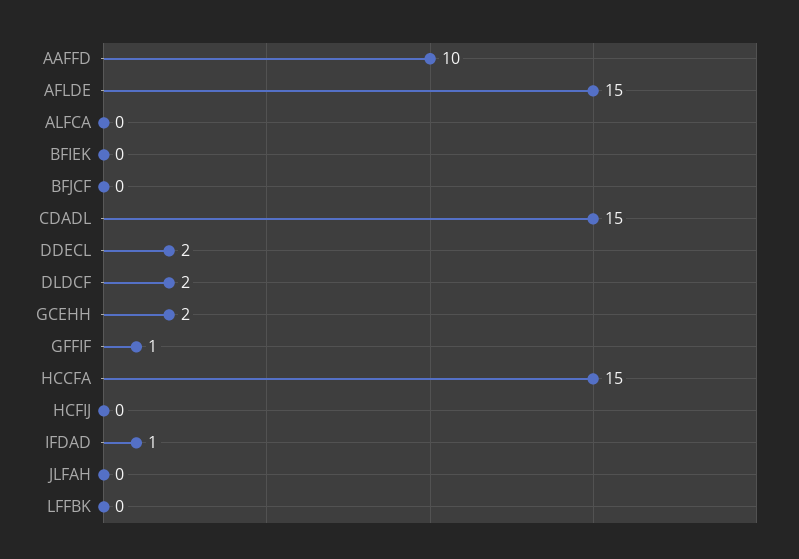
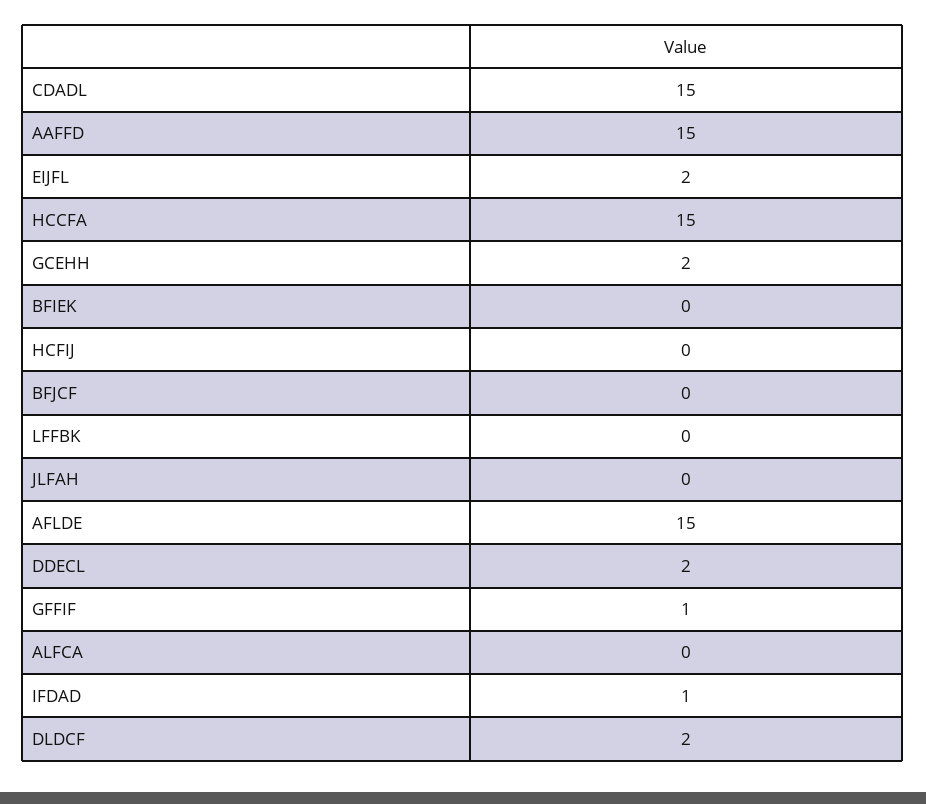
AAFFD: 10 -> 15
EIJFL: none -> 2

